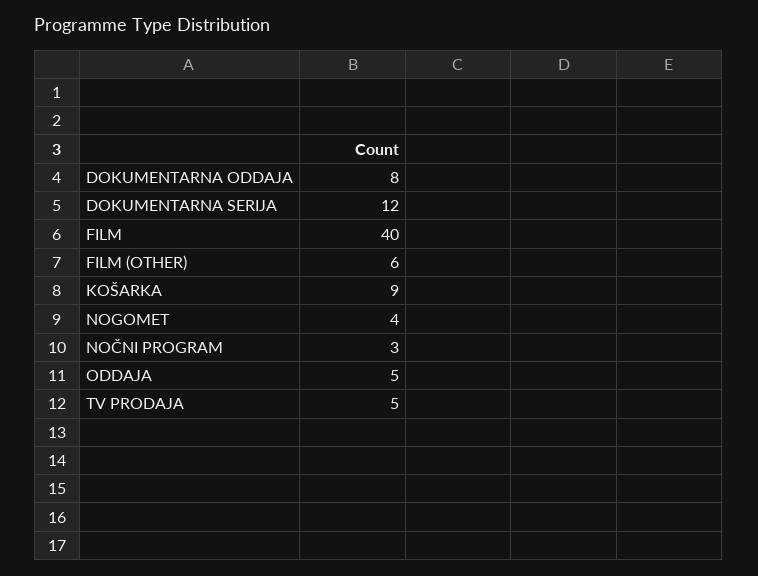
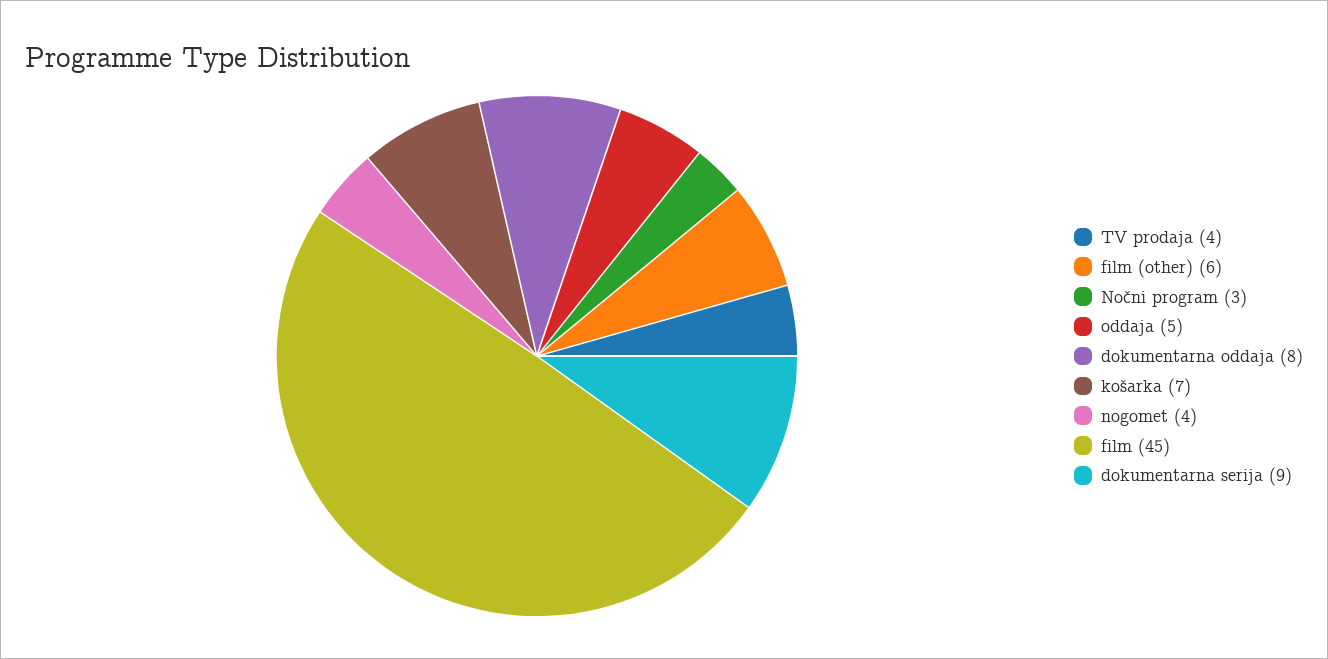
DOKUMENTARNA SERIJA: 12 -> 9
FILM: 40 -> 45
KOŠARKA: 9 -> 7
TV PRODAJA: 5 -> 4

